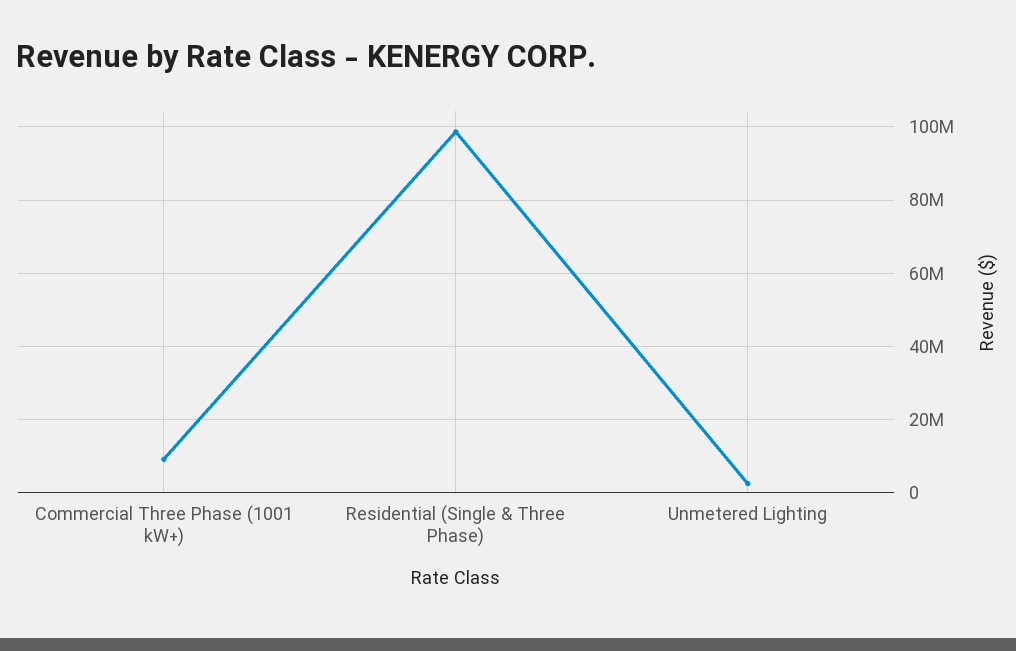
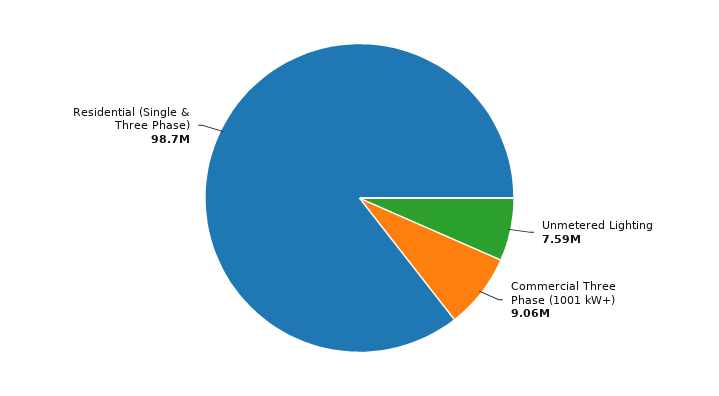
Unmetered Lighting: 2000000 -> 7590000

